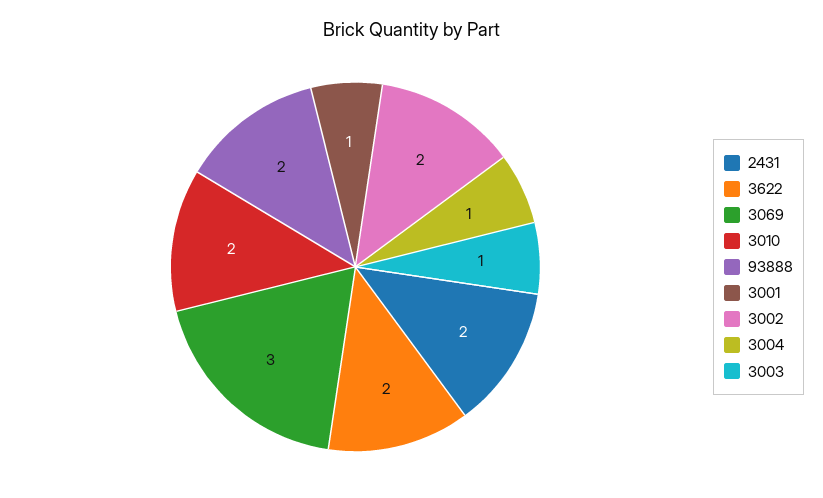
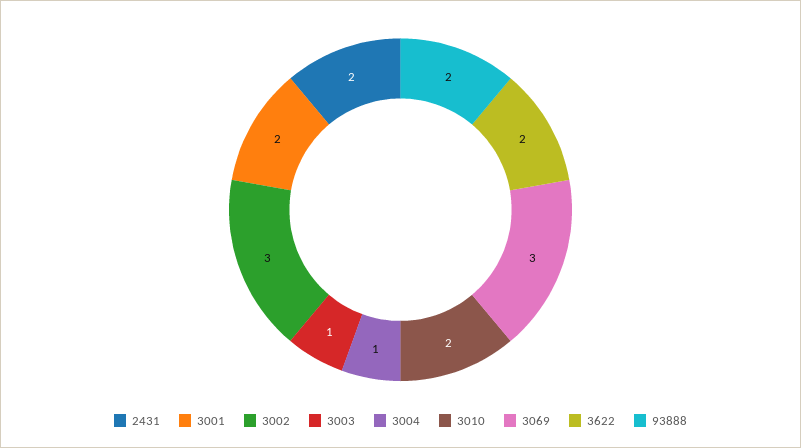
3001: 1 -> 2
3002: 2 -> 3

